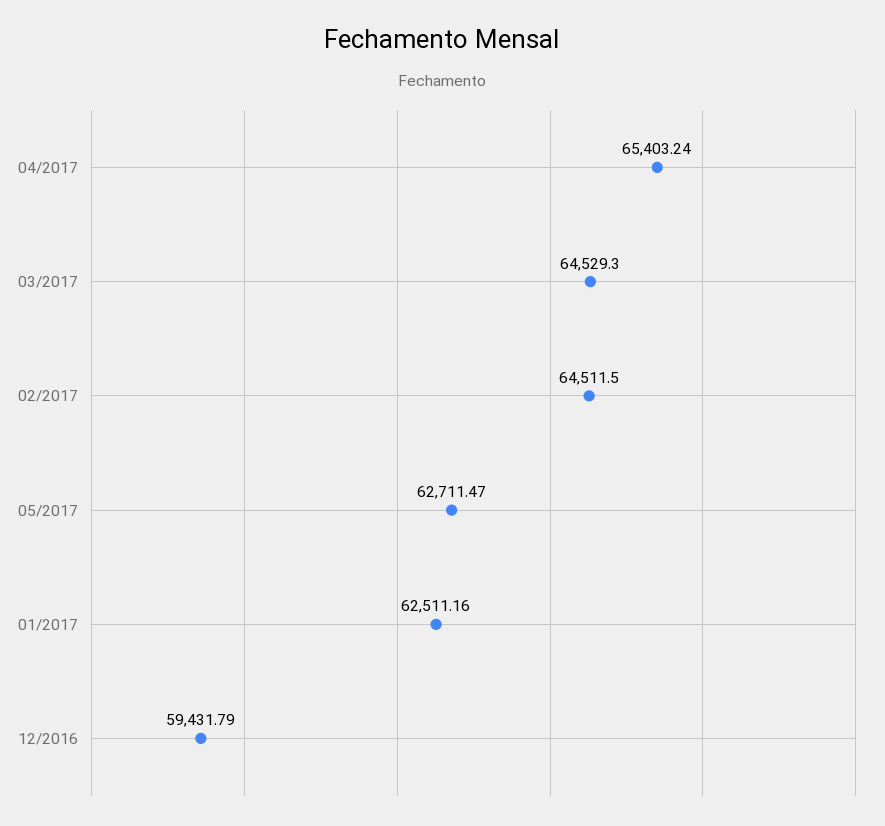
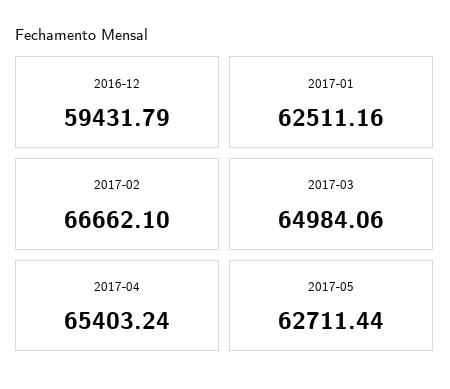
03/2017: 64529.3 -> 64984.06
02/2017: 64511.5 -> 66662.1
05/2017: 62711.47 -> 62711.44

